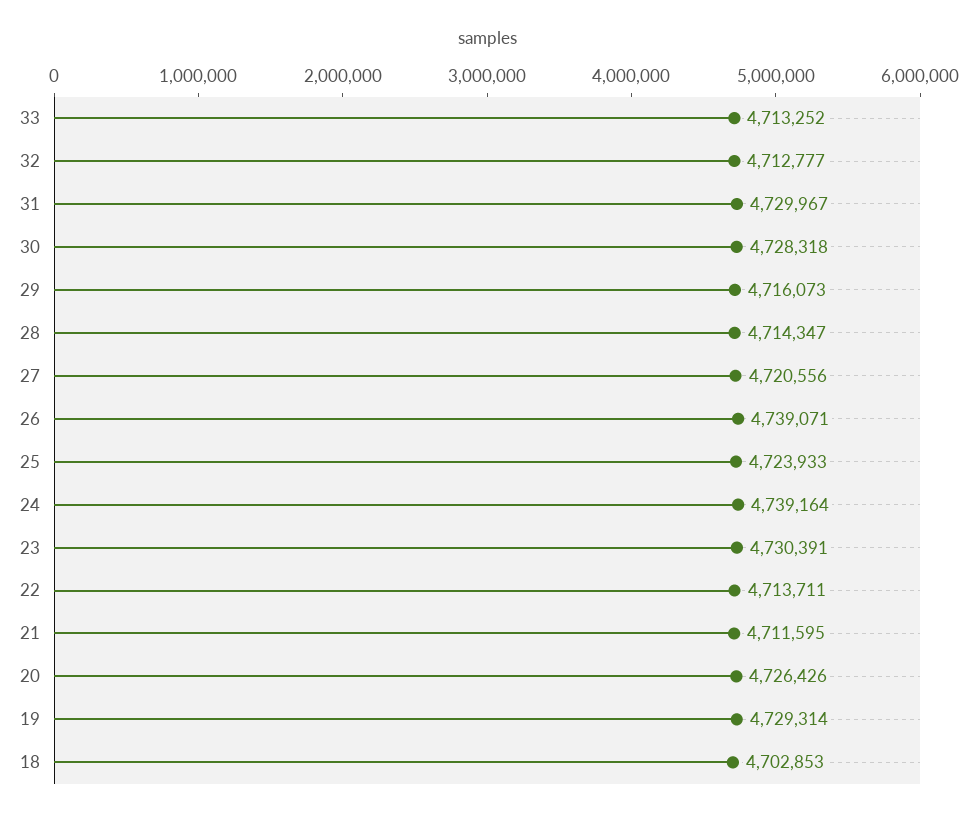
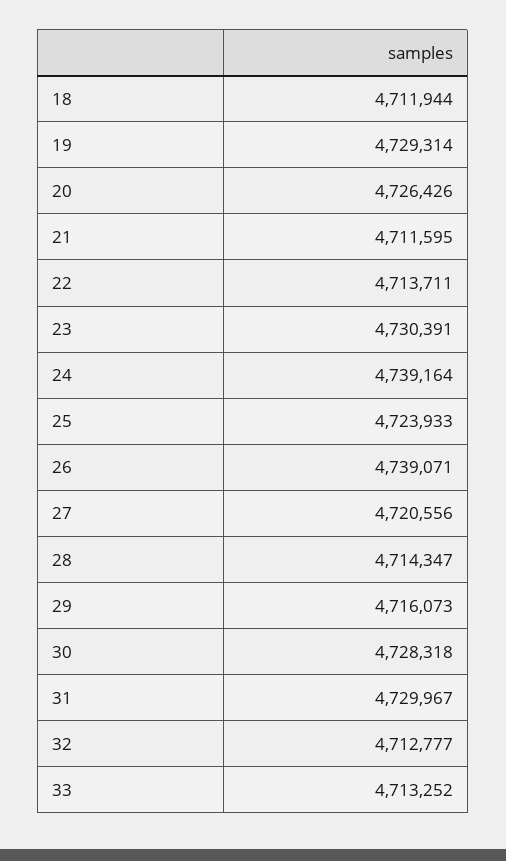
18: 4702853 -> 4711944

